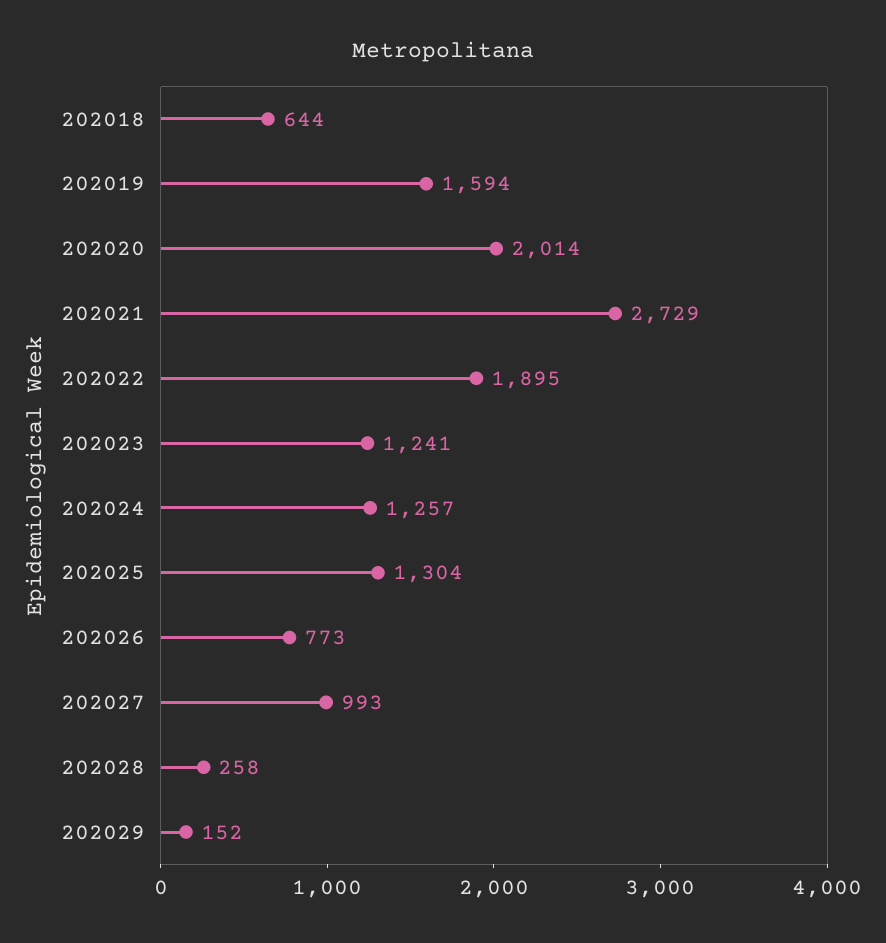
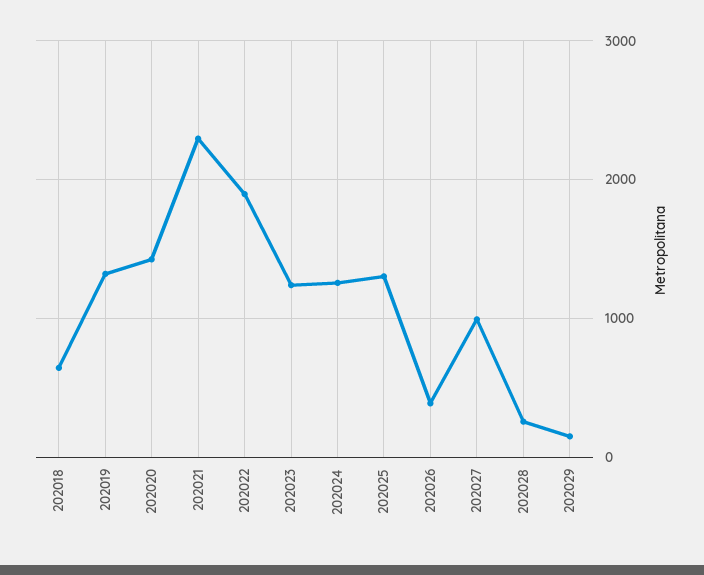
202019: 1594 -> 1300
202020: 2014 -> 1400
202021: 2729 -> 2300
202026: 773 -> 400

